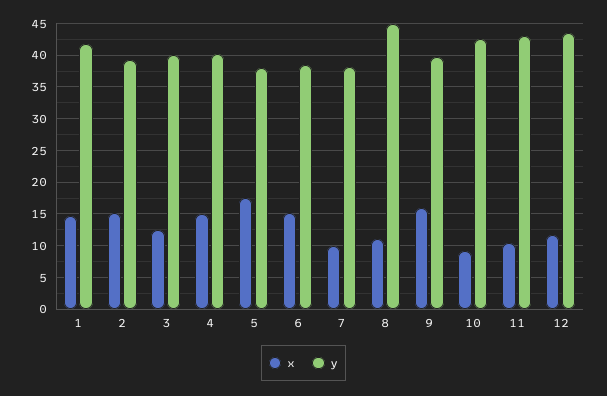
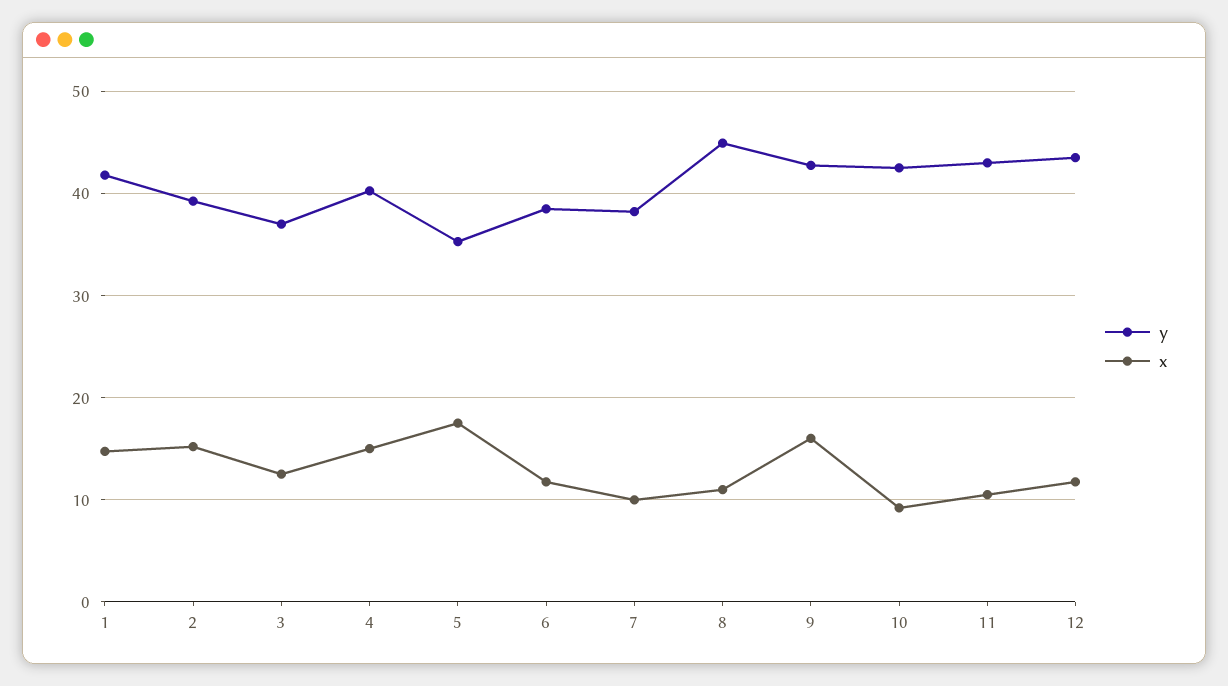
y, 3: 40 -> 37
y, 5: 38 -> 35
x, 6: 15 -> 12
y, 9: 40 -> 43

